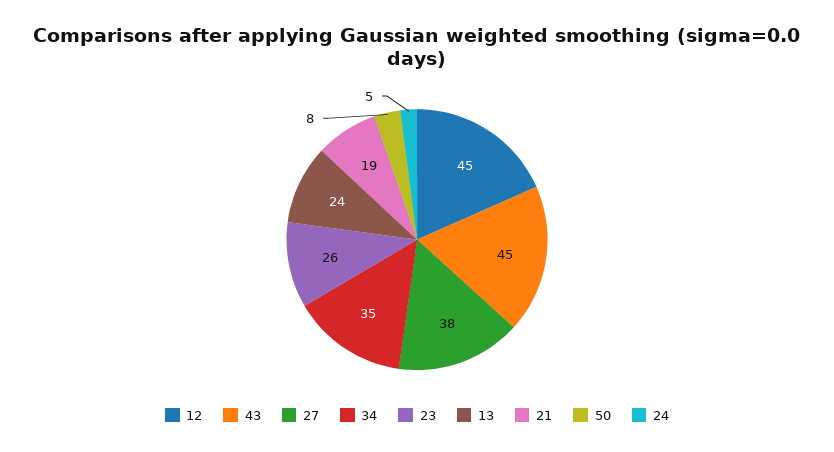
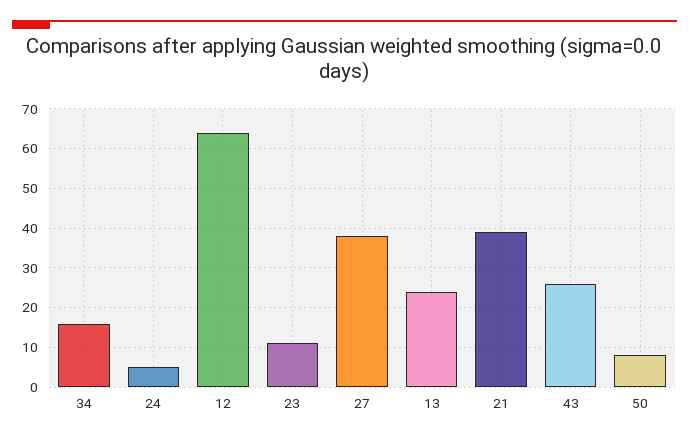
12: 45 -> 65
43: 45 -> 25
34: 35 -> 15
23: 26 -> 10
21: 19 -> 40

